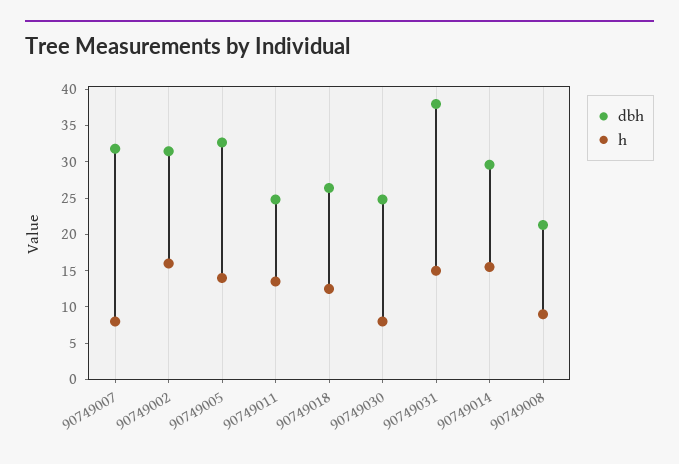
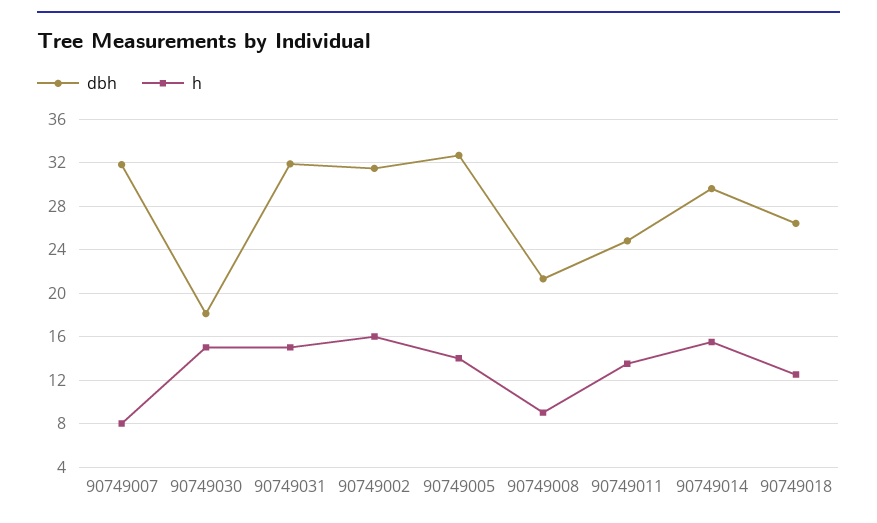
dbh, 90749030: 25 -> 18
h, 90749030: 7.5 -> 15
dbh, 90749031: 37.5 -> 32

